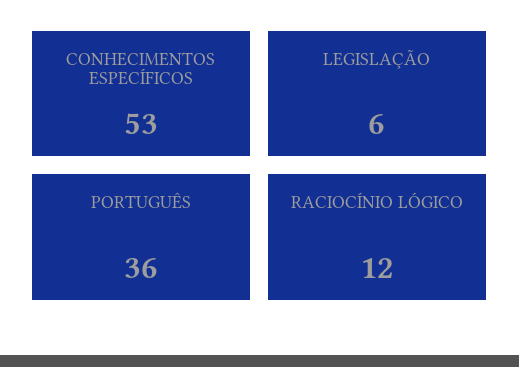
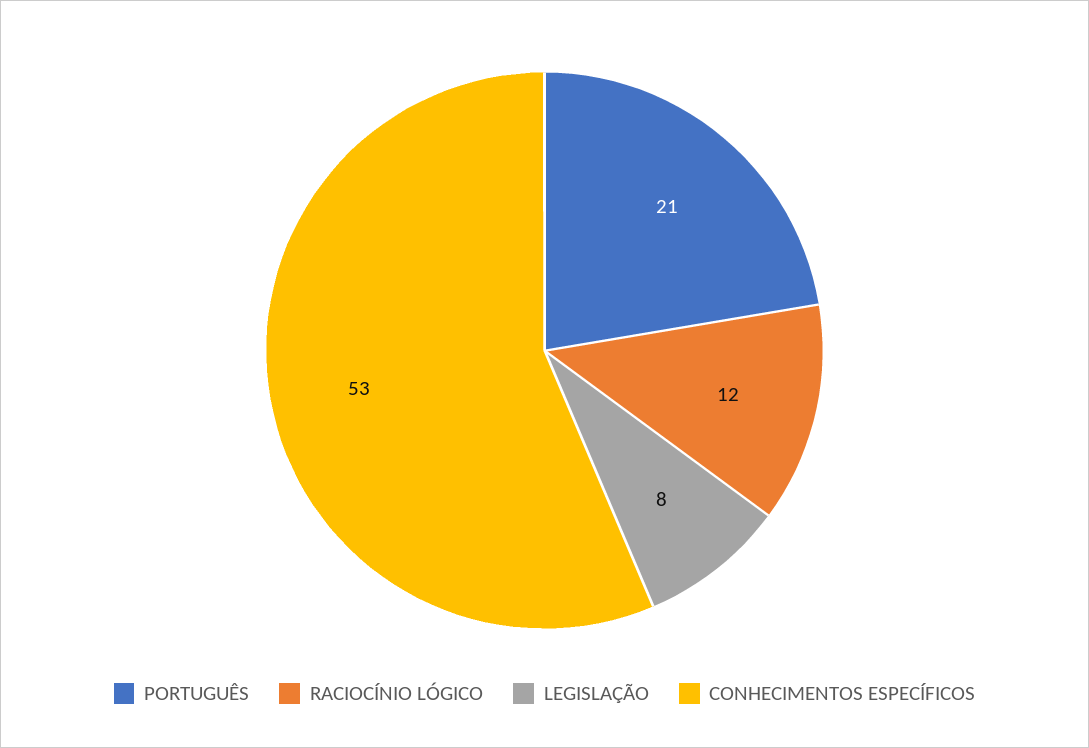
LEGISLAÇÃO: 6 -> 8
PORTUGUÊS: 36 -> 21

